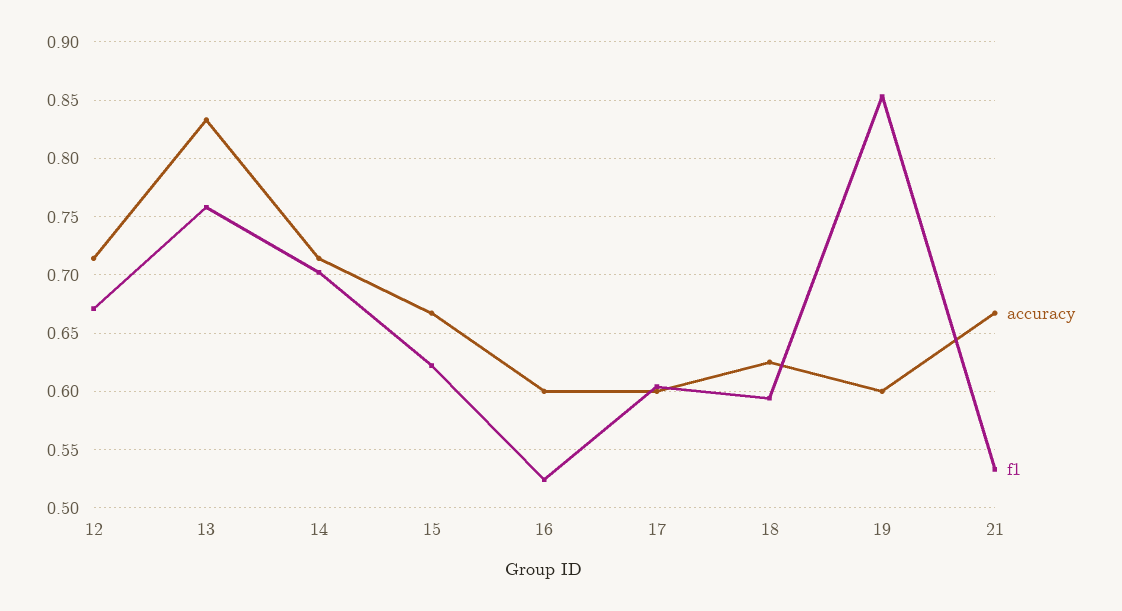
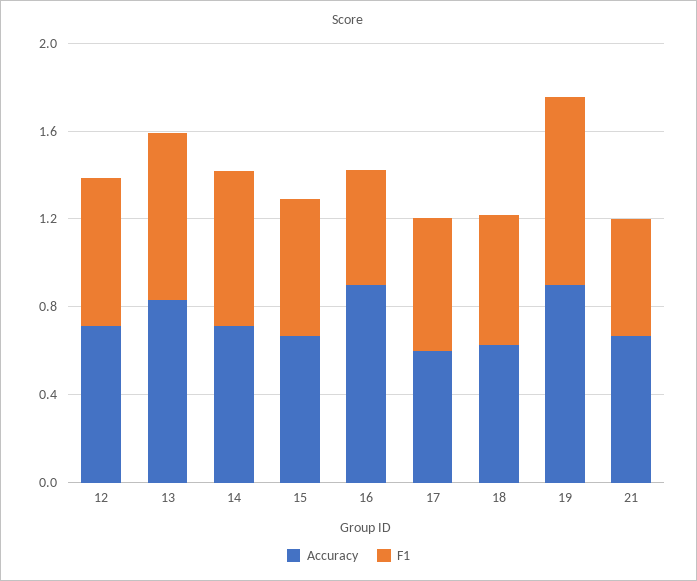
accuracy, 16: 0.6 -> 0.9
accuracy, 19: 0.6 -> 0.9

